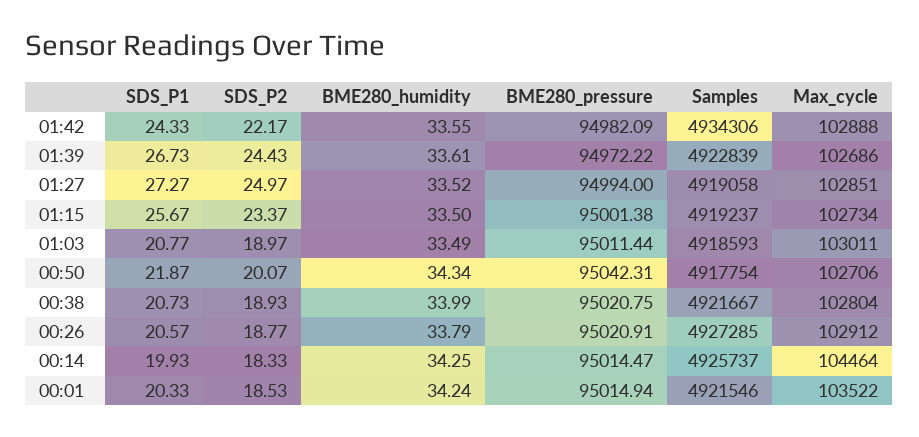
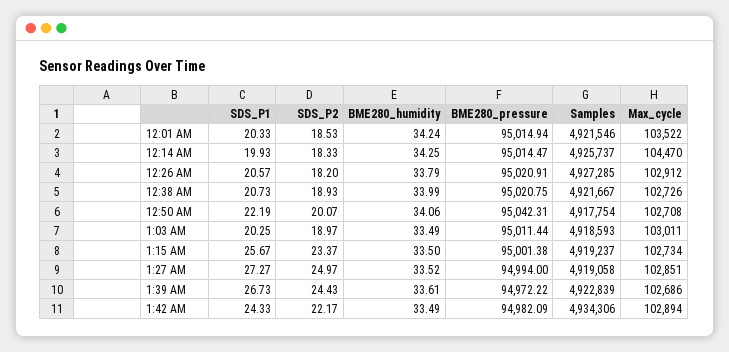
BME280_humidity, 01:42: 33.55 -> 33.49
Max_cycle, 01:42: 102888 -> 102894
SDS_P1, 01:03: 20.77 -> 20.25
SDS_P1, 00:50: 21.87 -> 22.19
BME280_humidity, 00:50: 34.34 -> 34.06
Max_cycle, 00:50: 102706 -> 102708
Max_cycle, 00:38: 102804 -> 102726
SDS_P2, 00:26: 18.77 -> 18.2
Max_cycle, 00:14: 104464 -> 104470

